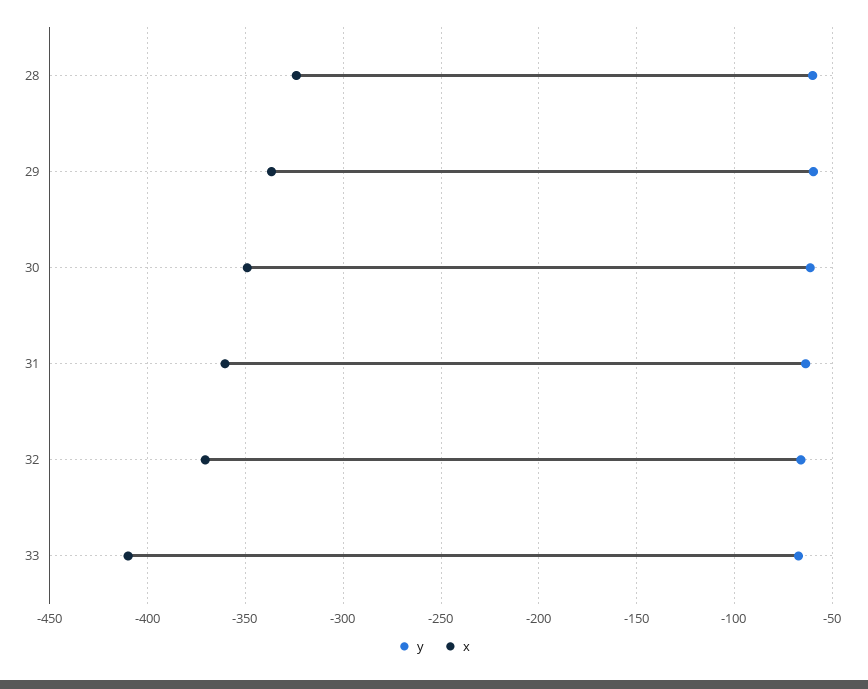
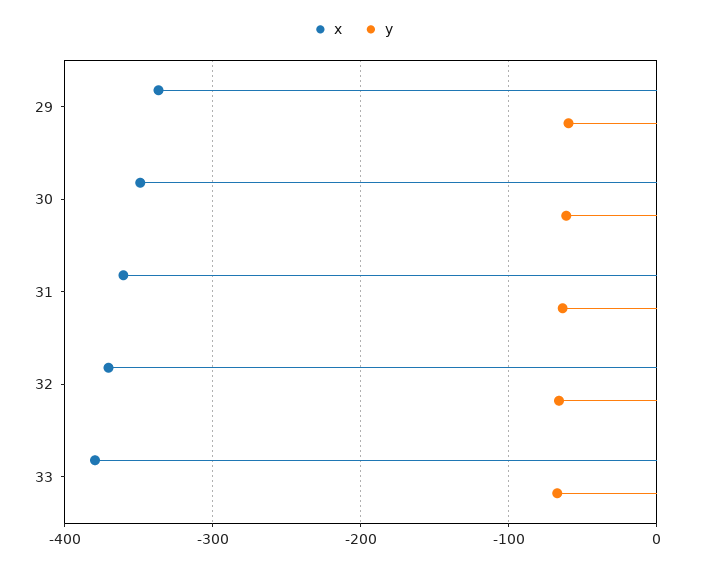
y, 28: -60 -> none
x, 28: -325 -> none
x, 33: -410 -> -380

